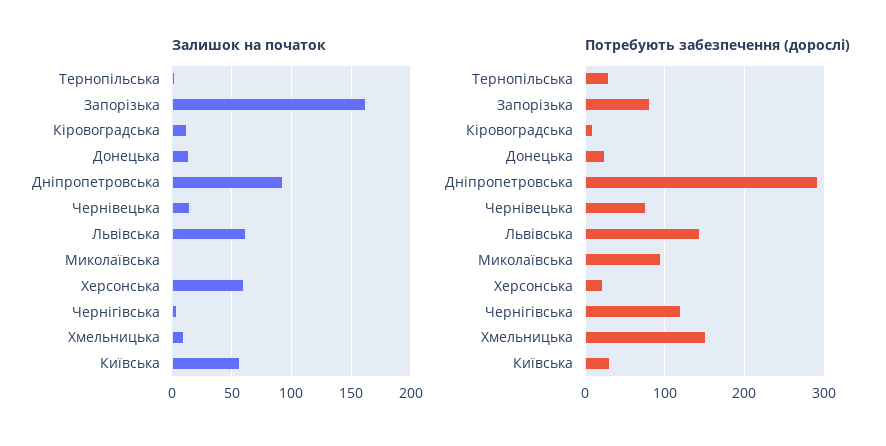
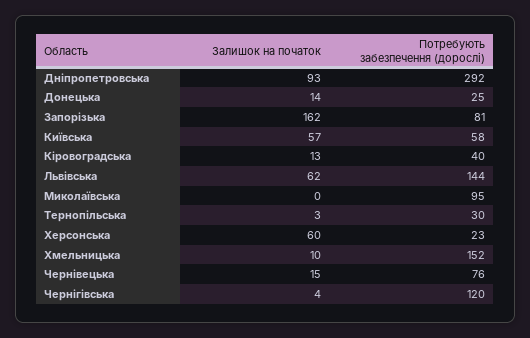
Потребують забезпечення (дорослі), Кіровоградська: 10 -> 40
Потребують забезпечення (дорослі), Київська: 30 -> 58

